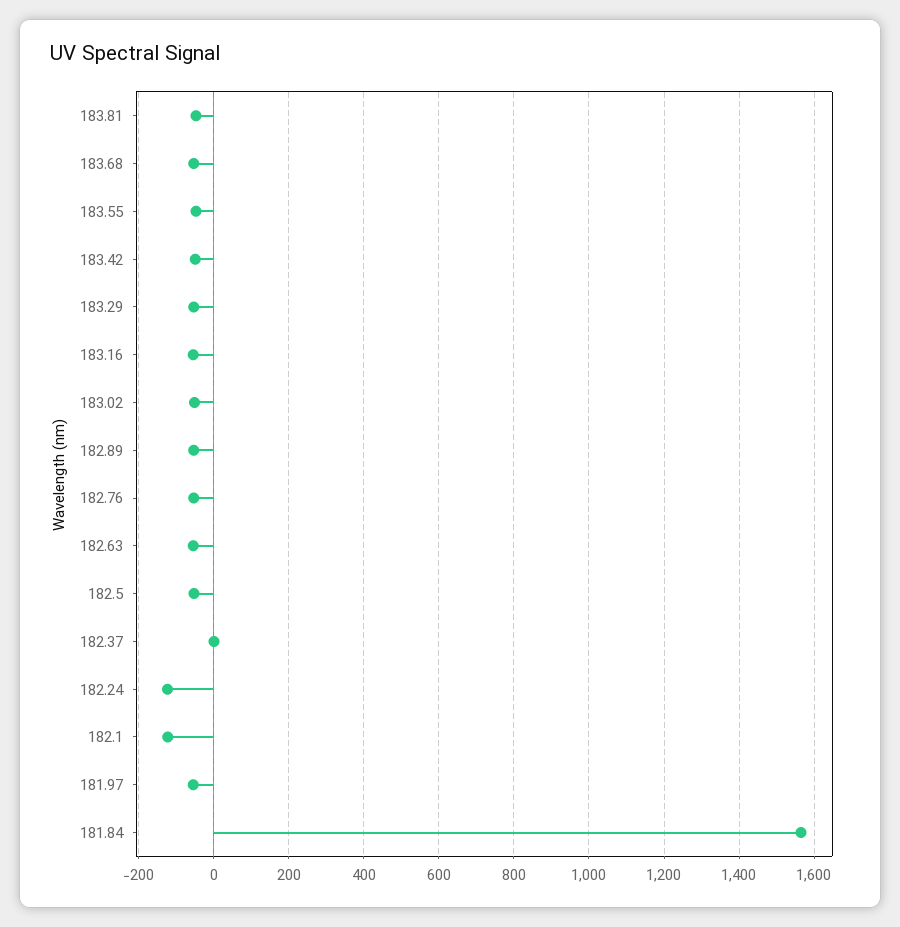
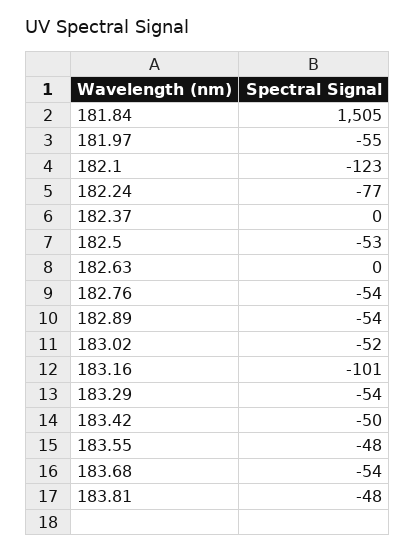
183.16: -60 -> -101
182.63: -60 -> 0
182.24: -120 -> -77
181.84: 1560 -> 1505

